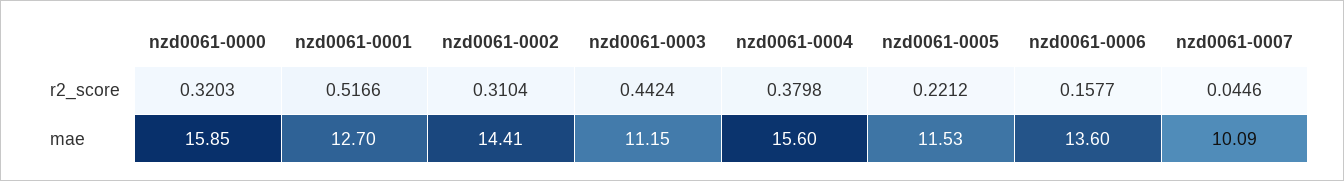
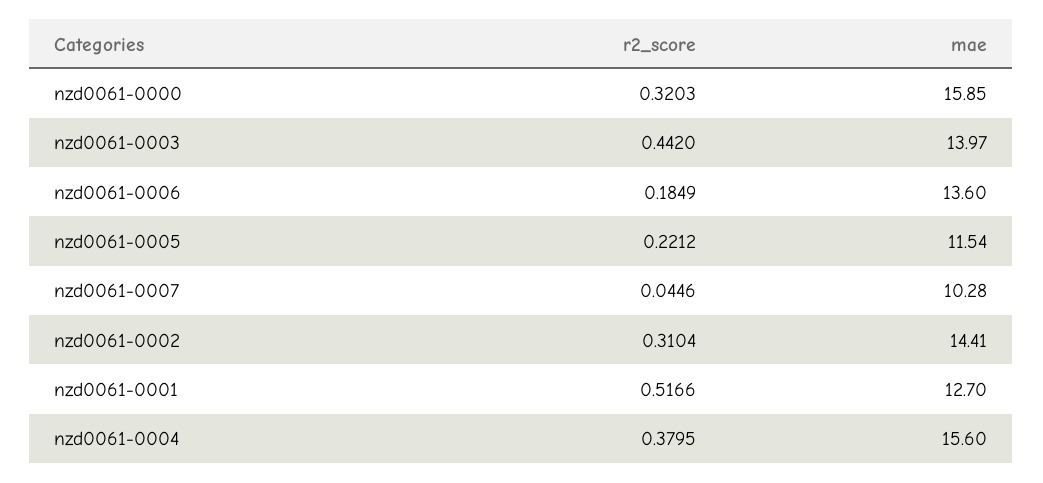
nzd0061-0003, r2_score: 0.4424 -> 0.442
nzd0061-0004, r2_score: 0.3798 -> 0.3795
nzd0061-0006, r2_score: 0.1577 -> 0.1849
nzd0061-0003, mae: 11.15 -> 13.97
nzd0061-0005, mae: 11.53 -> 11.54
nzd0061-0007, mae: 10.09 -> 10.28

